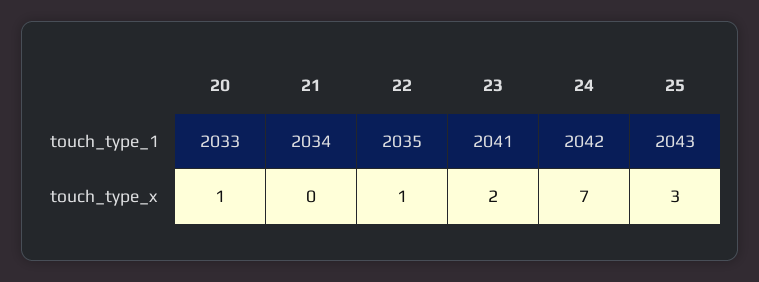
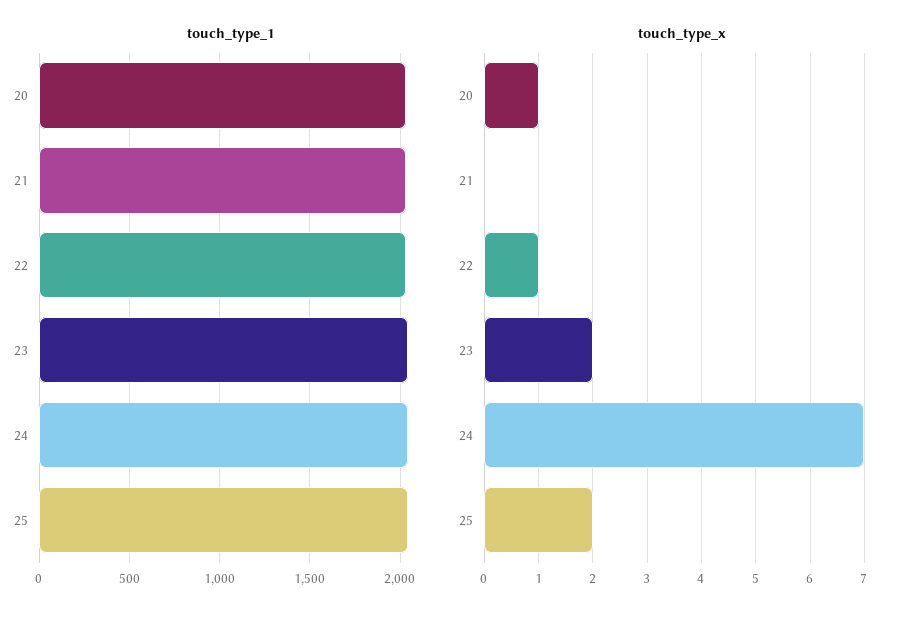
touch_type_x, 25: 3 -> 2

